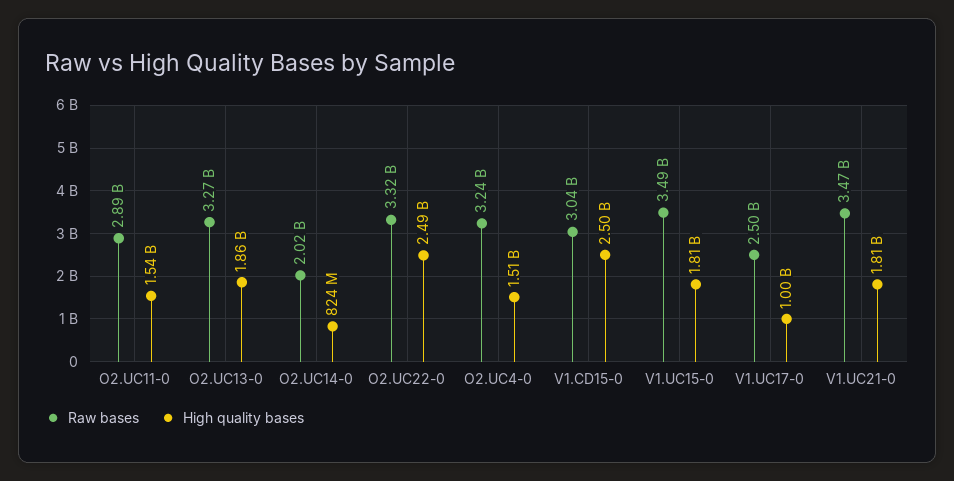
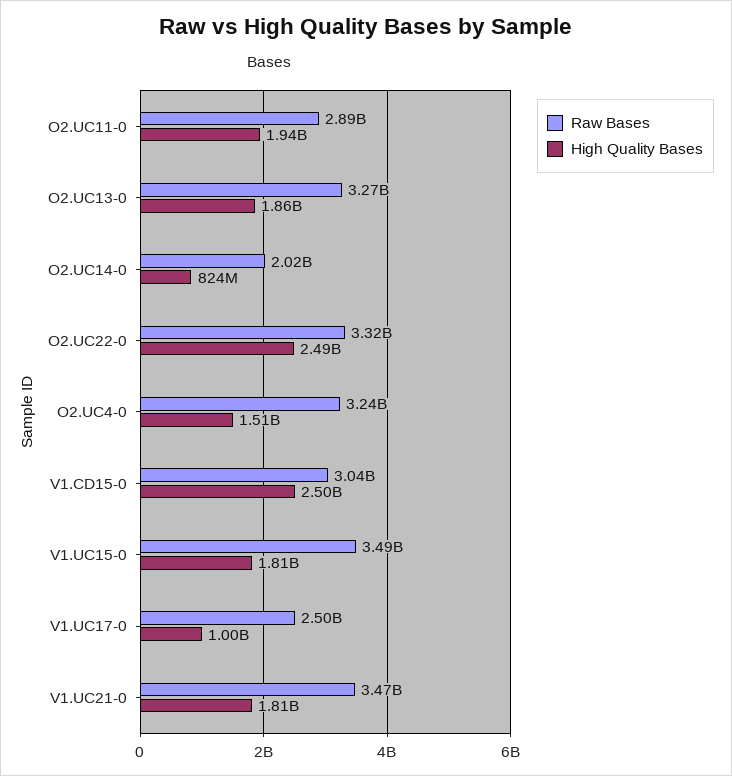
High quality bases, O2.UC11-0: 1540000000 -> 1940000000

